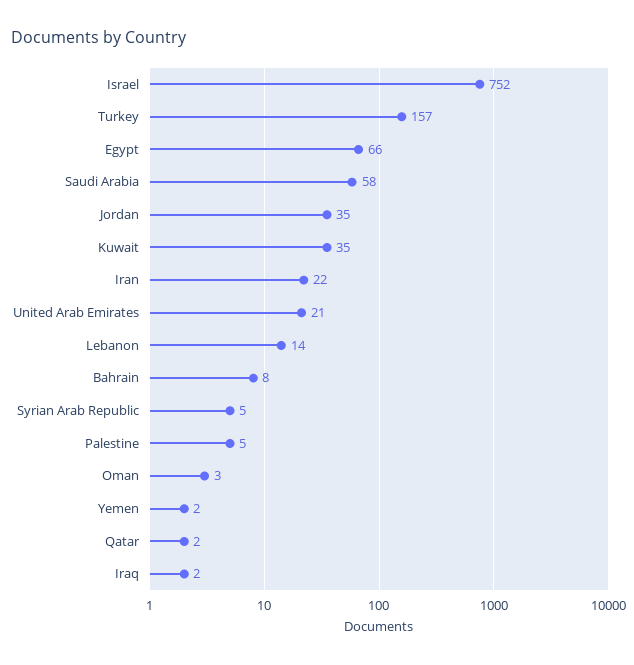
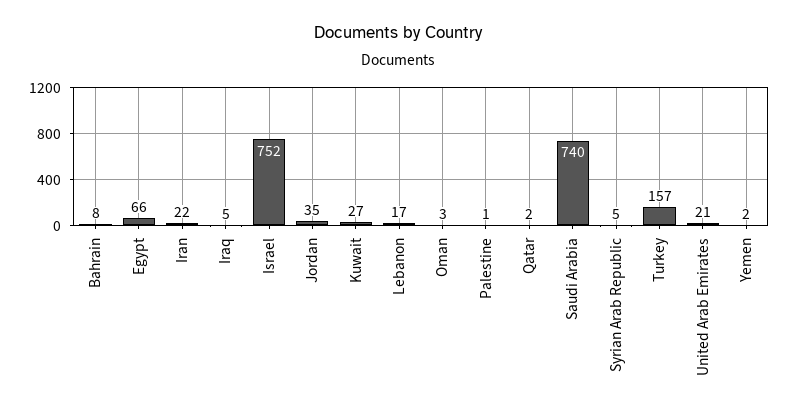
Saudi Arabia: 58 -> 740
Kuwait: 35 -> 27
Lebanon: 14 -> 17
Palestine: 5 -> 1
Iraq: 2 -> 5

